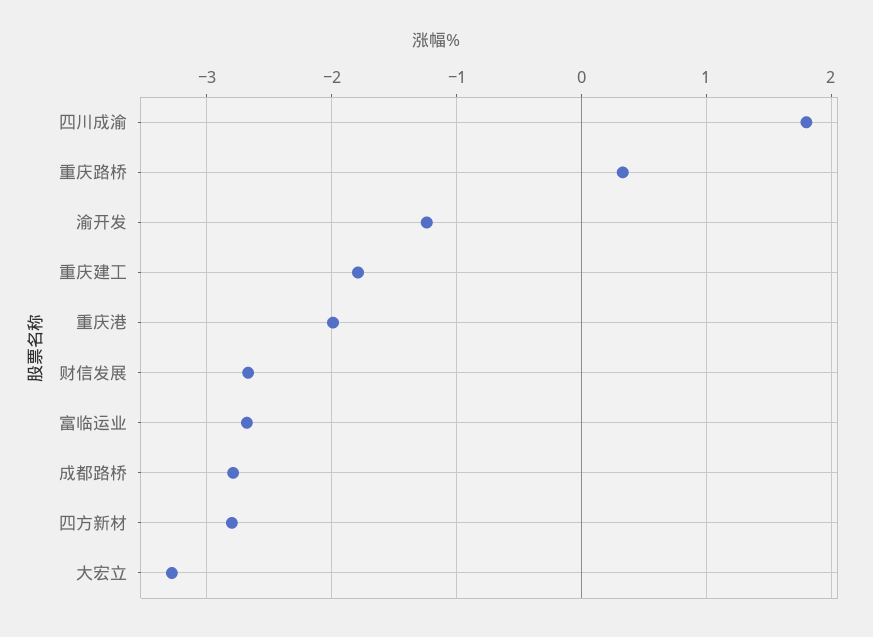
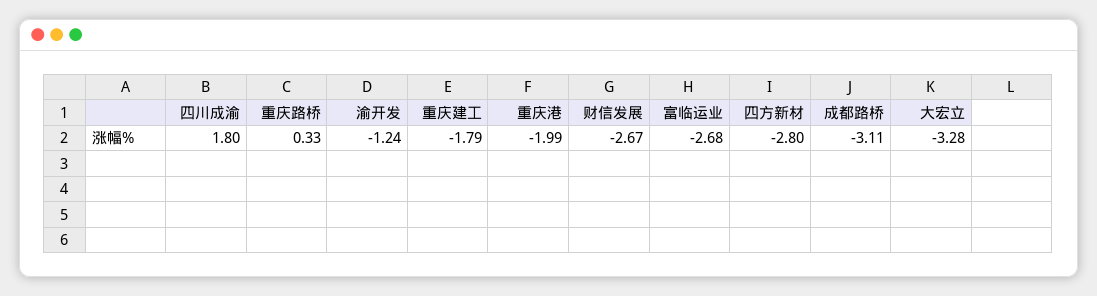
成都路桥: -2.8 -> -3.11

